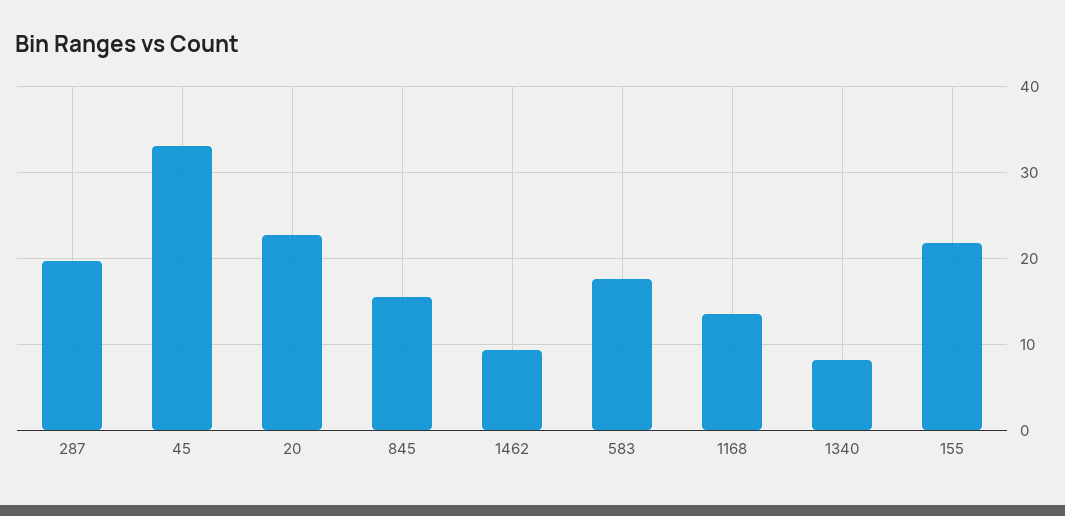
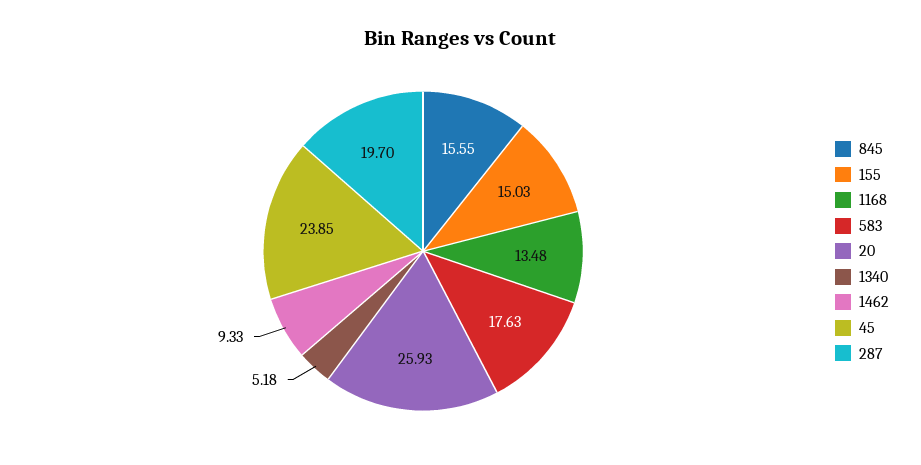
45: 33 -> 23.85
20: 23 -> 25.93
1340: 8 -> 5.18
155: 22 -> 15.03

